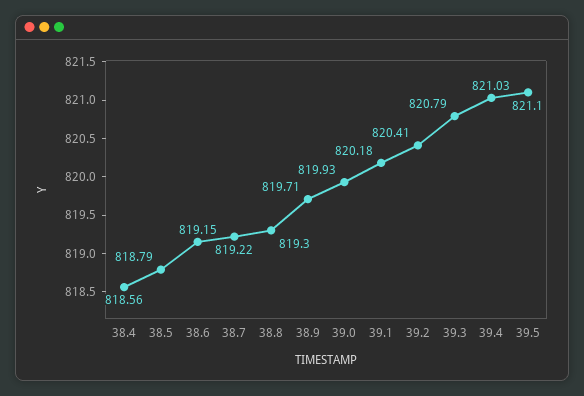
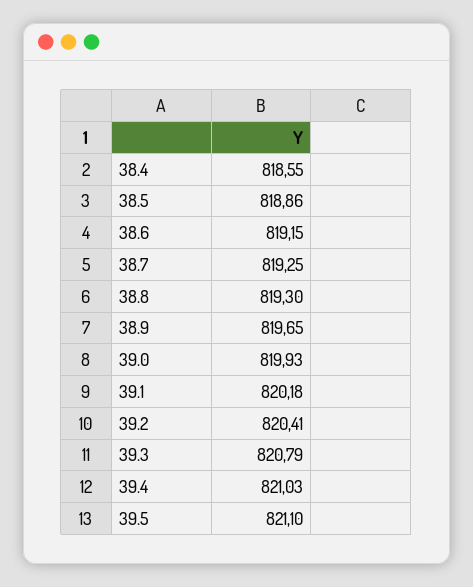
38.4: 818.56 -> 818.55
38.5: 818.79 -> 818.86
38.7: 819.22 -> 819.25
38.9: 819.71 -> 819.65

